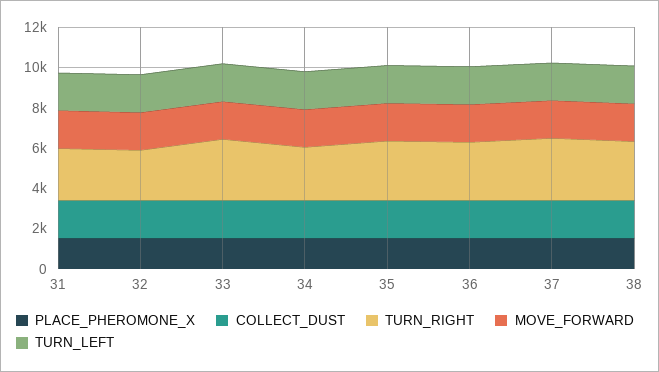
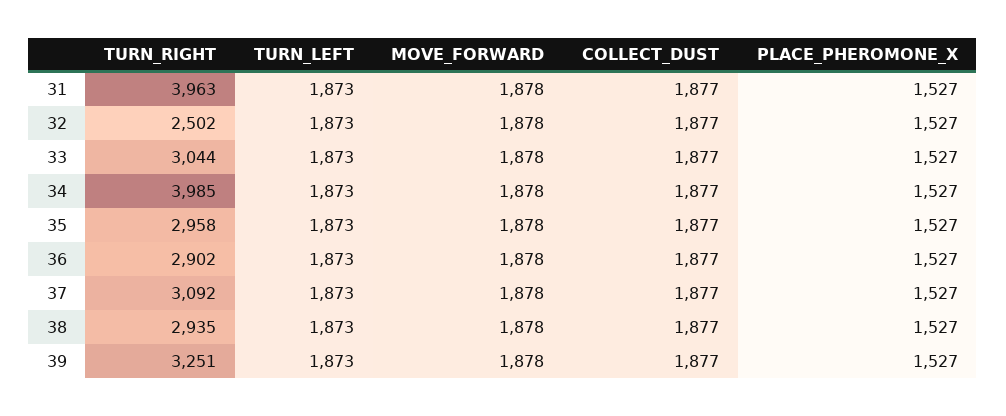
TURN_RIGHT, 31: 2500 -> 3963
TURN_RIGHT, 34: 2500 -> 3985
TURN_RIGHT, 39: none -> 3251
TURN_LEFT, 39: none -> 1873
MOVE_FORWARD, 39: none -> 1878
COLLECT_DUST, 39: none -> 1877
PLACE_PHEROMONE_X, 39: none -> 1527

